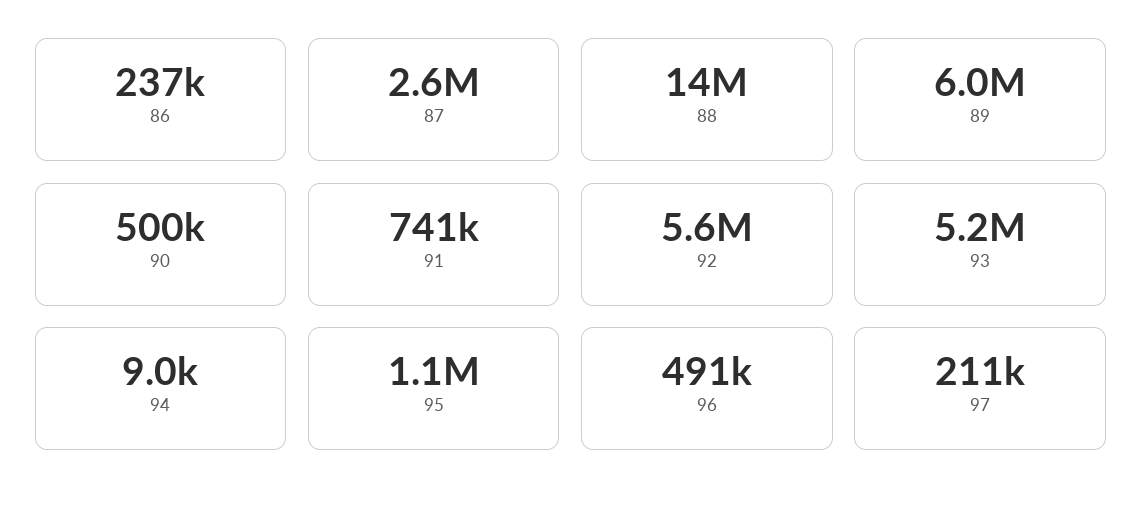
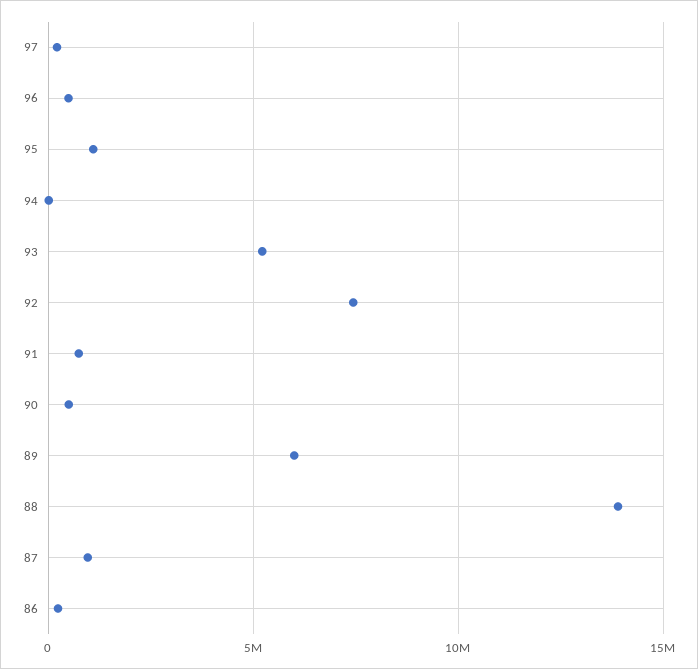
87: 2600000 -> 1000000
92: 5600000 -> 7500000

